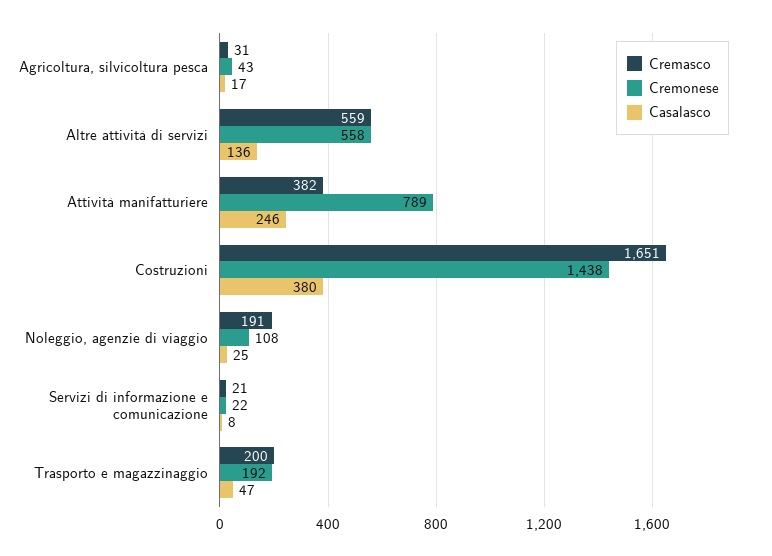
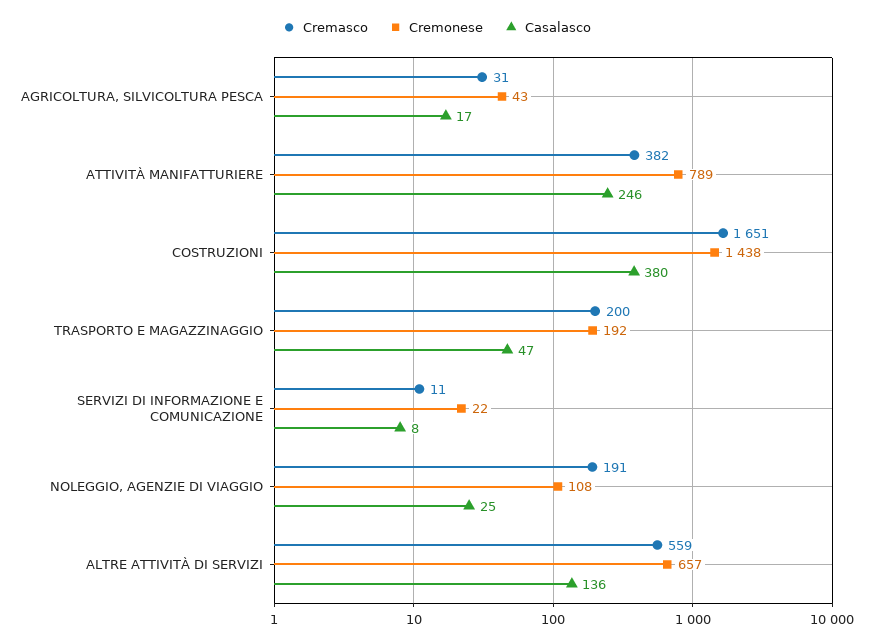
Cremonese, Altre attività di servizi: 558 -> 657
Cremasco, Servizi di informazione e comunicazione: 21 -> 11

